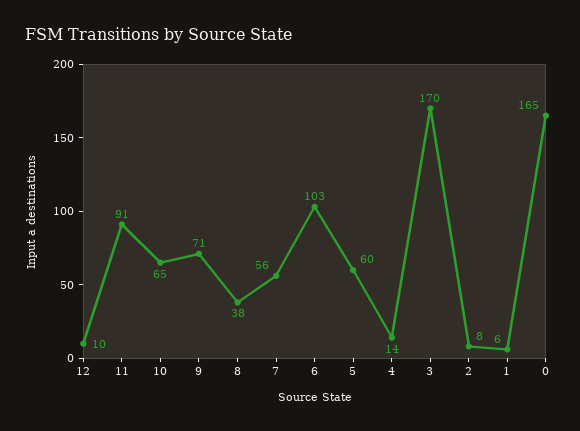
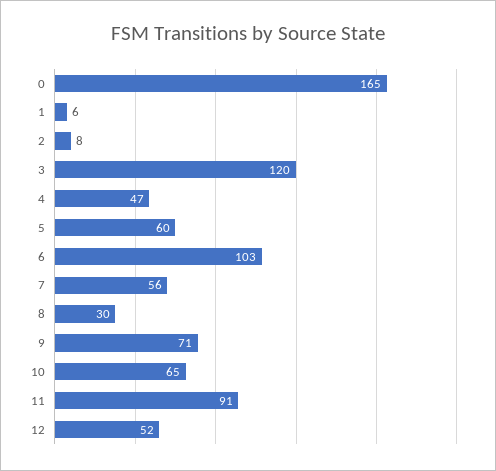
12: 10 -> 52
8: 38 -> 30
4: 14 -> 47
3: 170 -> 120

